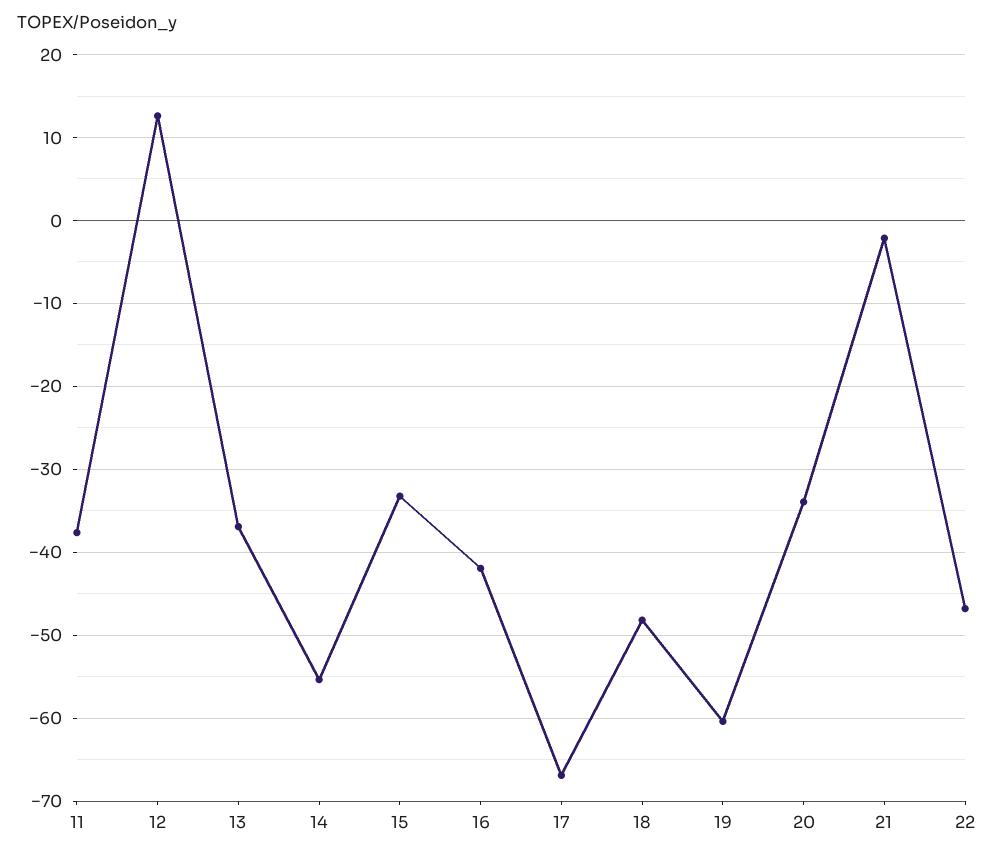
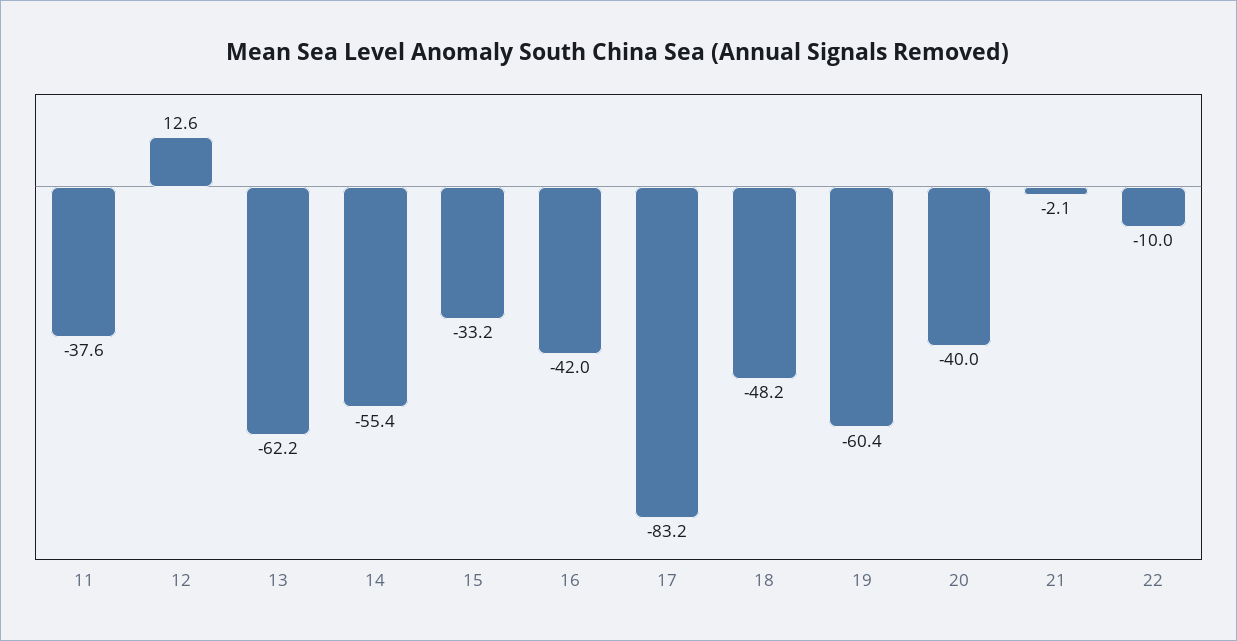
13: -37 -> -62.2
17: -67 -> -83.2
20: -34 -> -40
22: -47 -> -10

